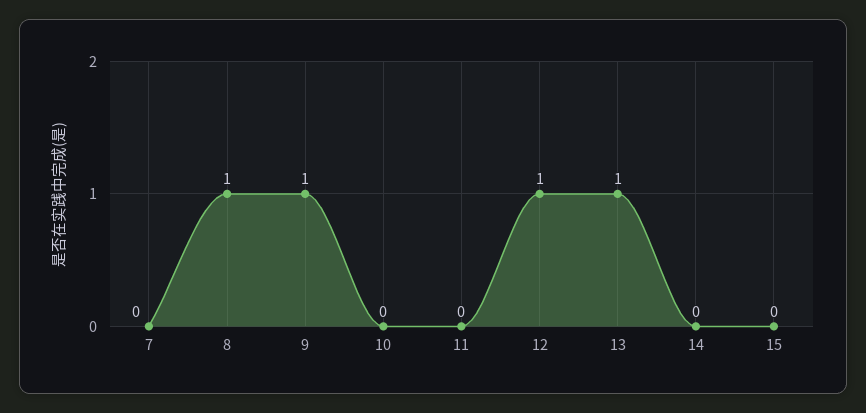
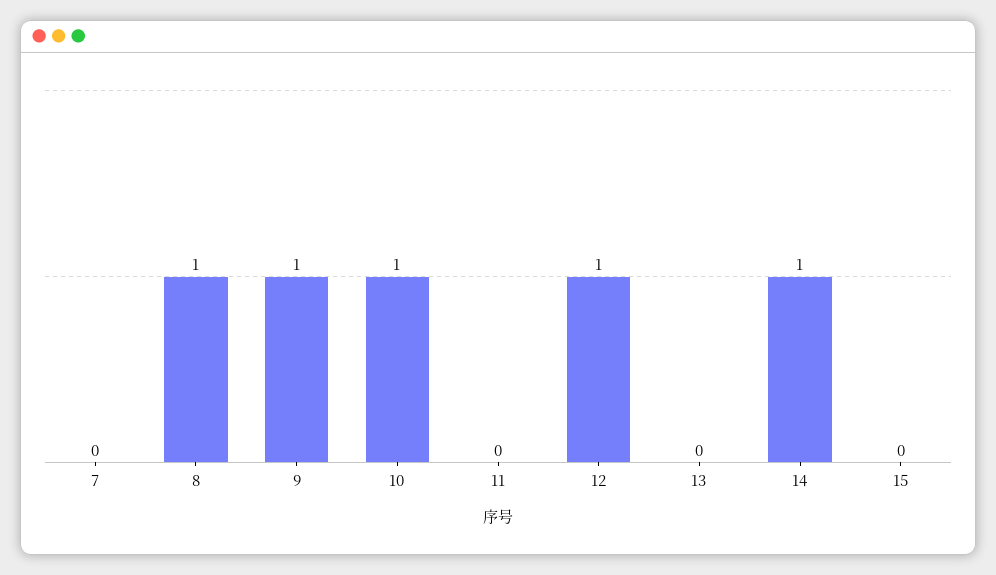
10: 0 -> 1
13: 1 -> 0
14: 0 -> 1

